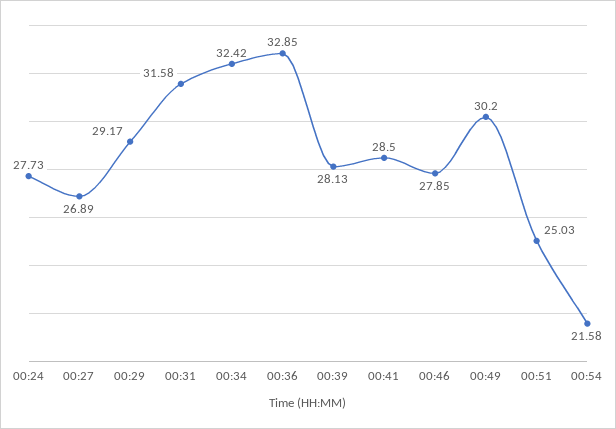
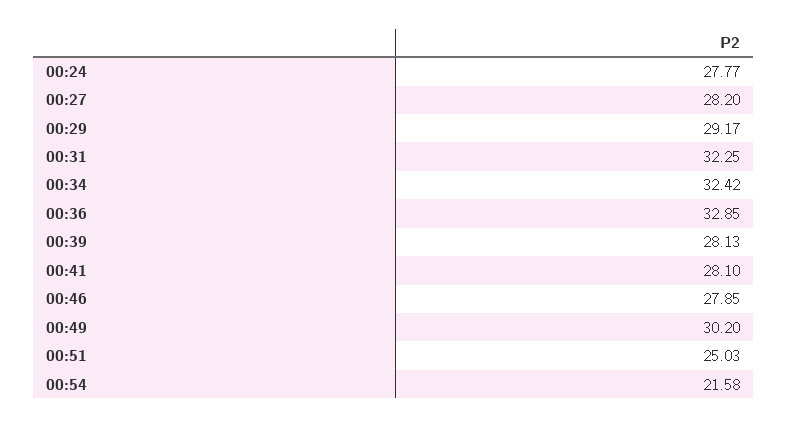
00:24: 27.73 -> 27.77
00:27: 26.89 -> 28.2
00:31: 31.58 -> 32.25
00:41: 28.5 -> 28.1

